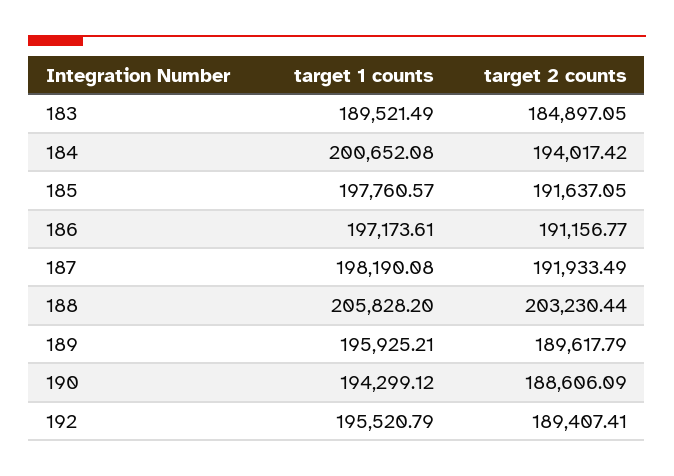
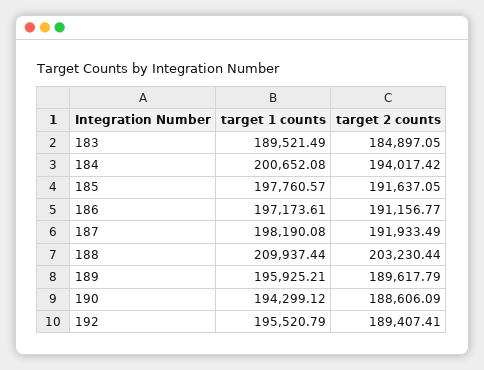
target 1 counts, 188: 205828.2 -> 209937.44

